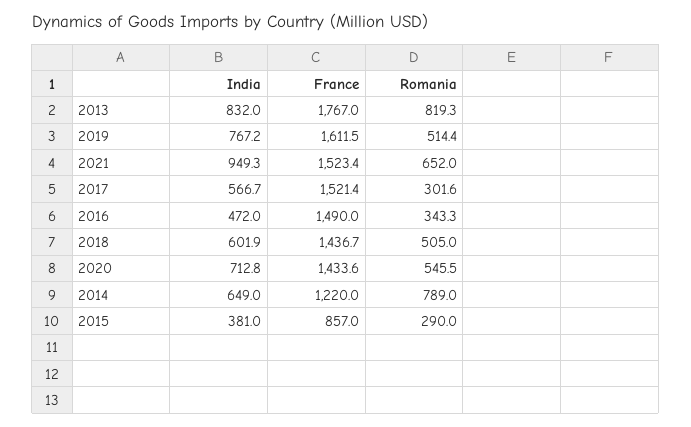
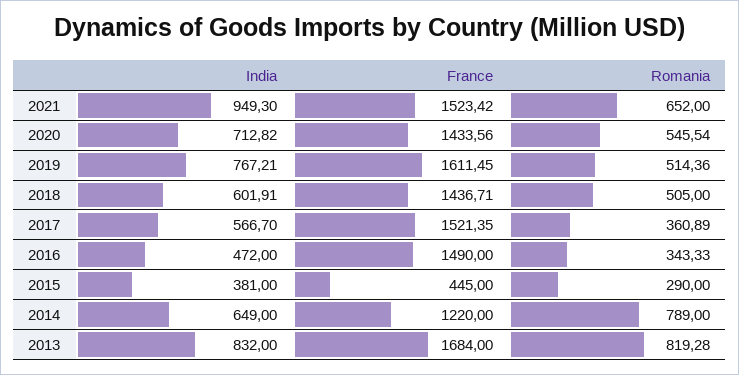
France, 2013: 1767 -> 1684
Romania, 2017: 301.6 -> 360.89
France, 2015: 857 -> 445

